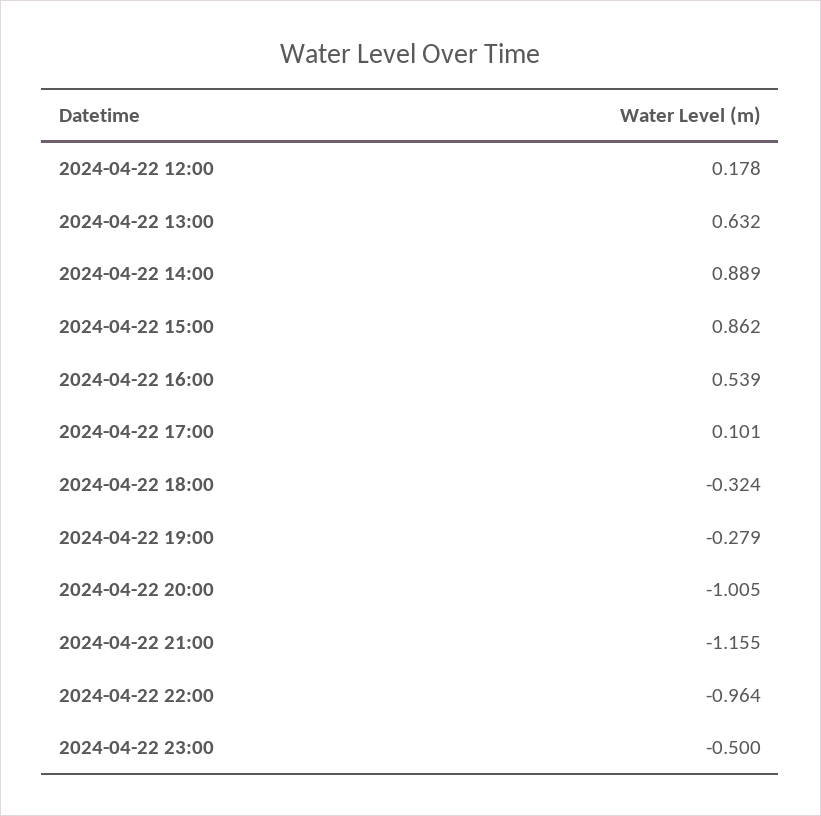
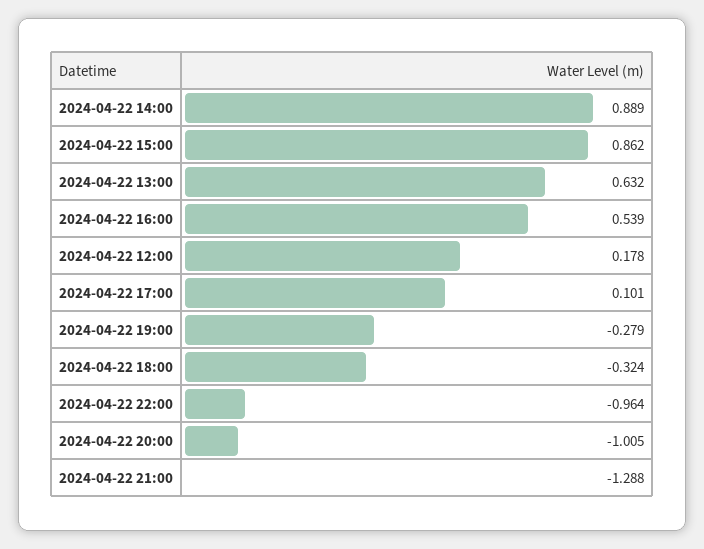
2024-04-22 21:00: -1.155 -> -1.288
2024-04-22 23:00: -0.5 -> none

